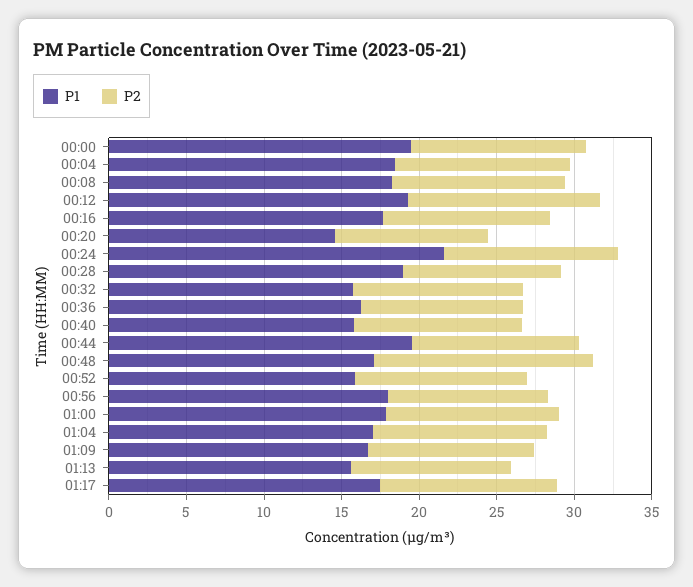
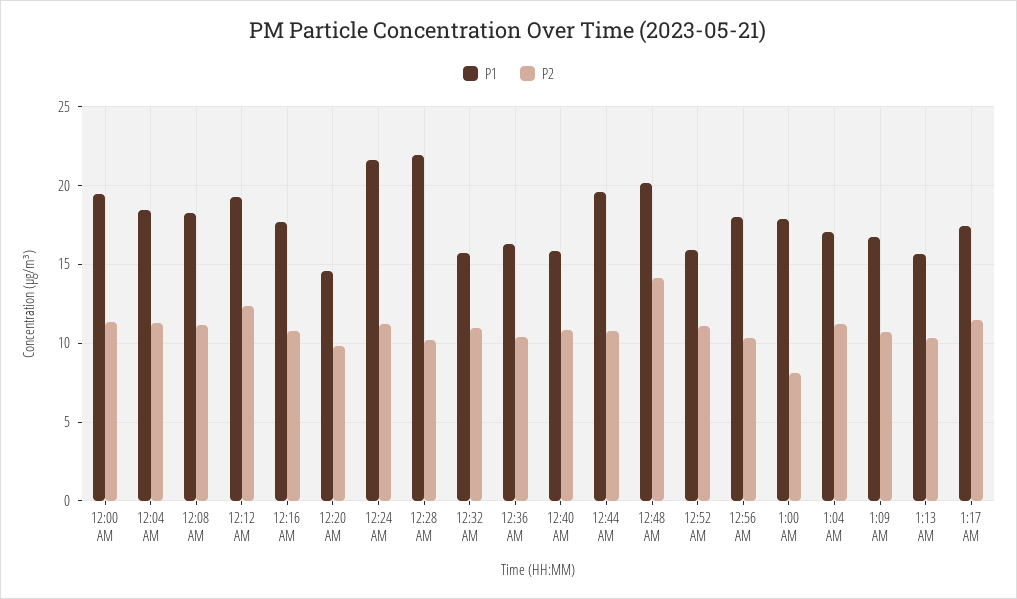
P1, 00:28: 19 -> 22
P1, 00:48: 17 -> 20
P2, 01:00: 11 -> 8

